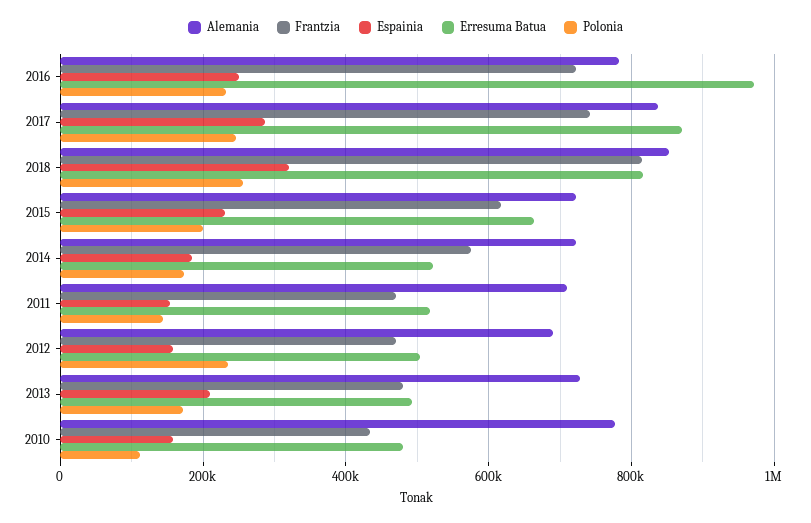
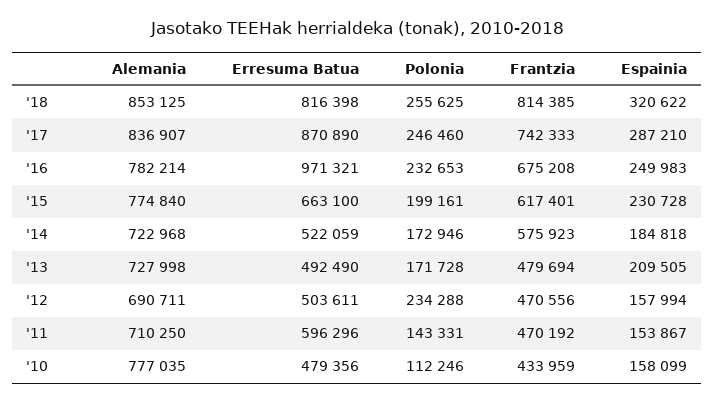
Frantzia, 2016: 720000 -> 675208
Alemania, 2015: 720000 -> 774840
Erresuma Batua, 2011: 520000 -> 596296

